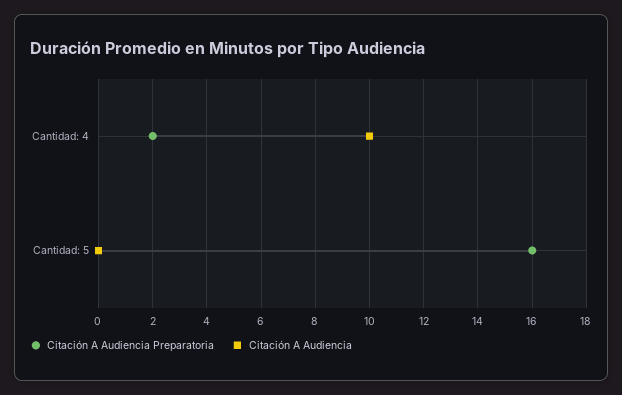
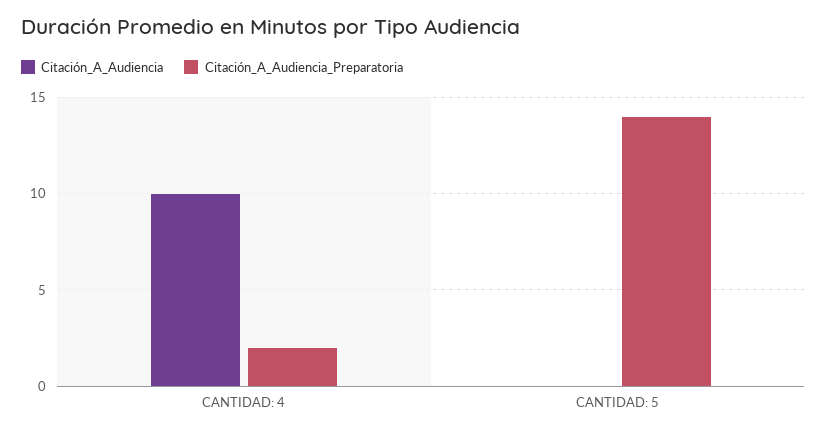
Citación A Audiencia Preparatoria, Cantidad: 5: 16 -> 14

